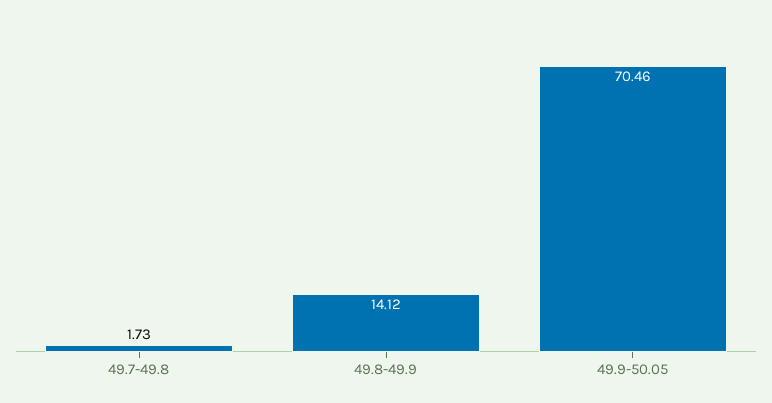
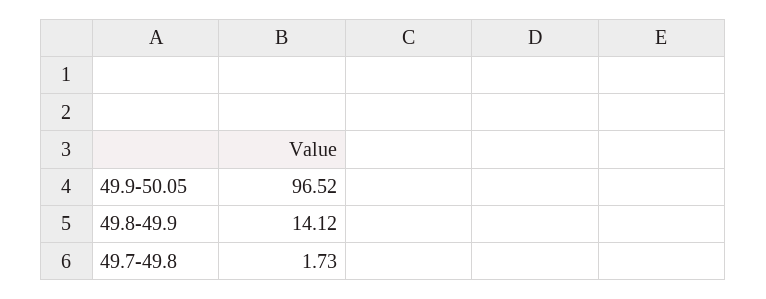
49.9-50.05: 70.46 -> 96.52

